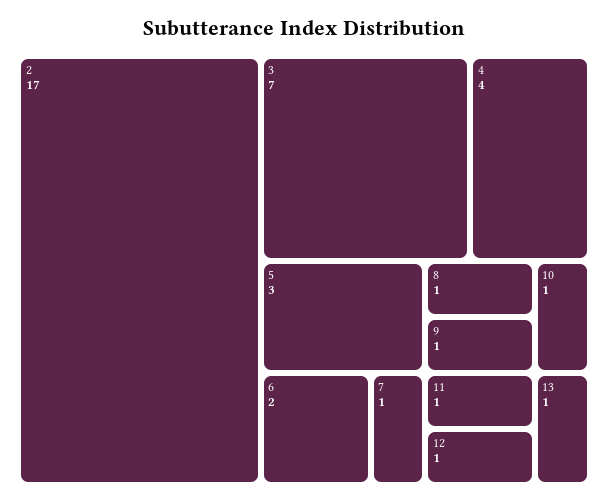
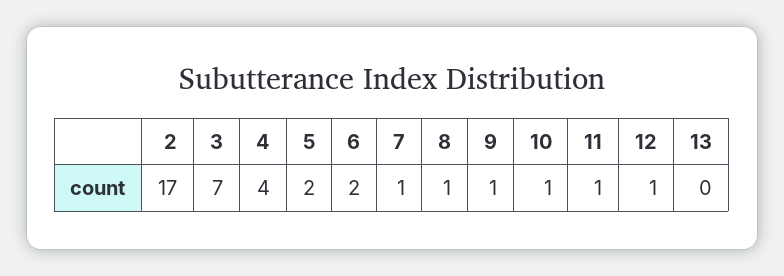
5: 3 -> 2
13: 1 -> 0

